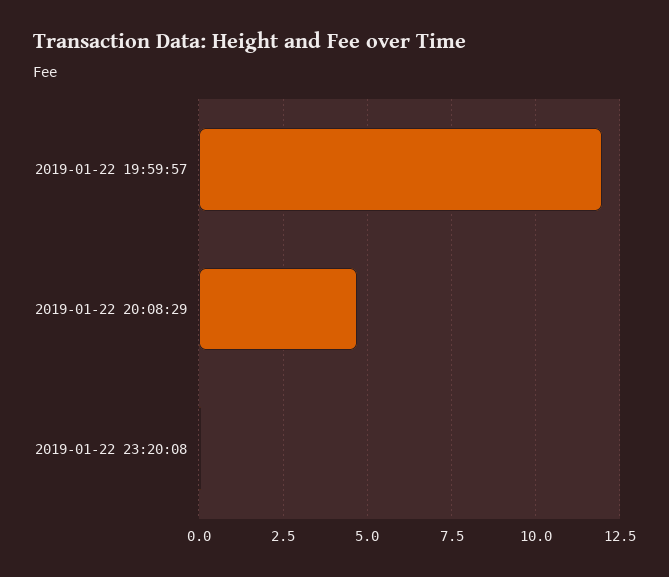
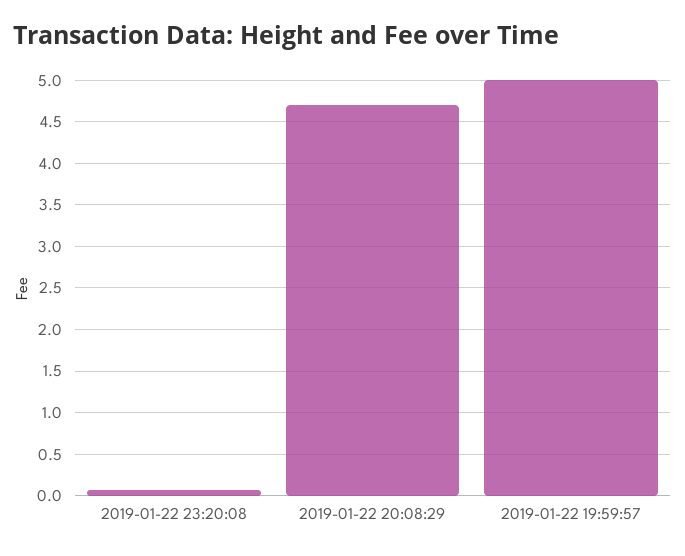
2019-01-22 19:59:57: 12 -> 5

